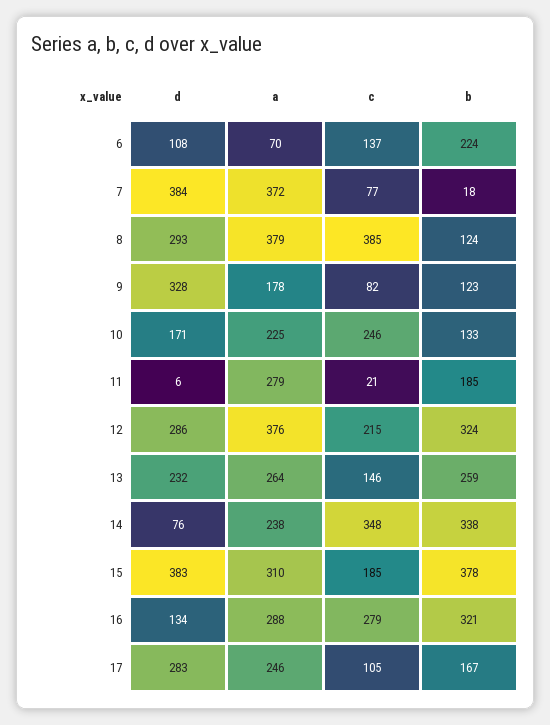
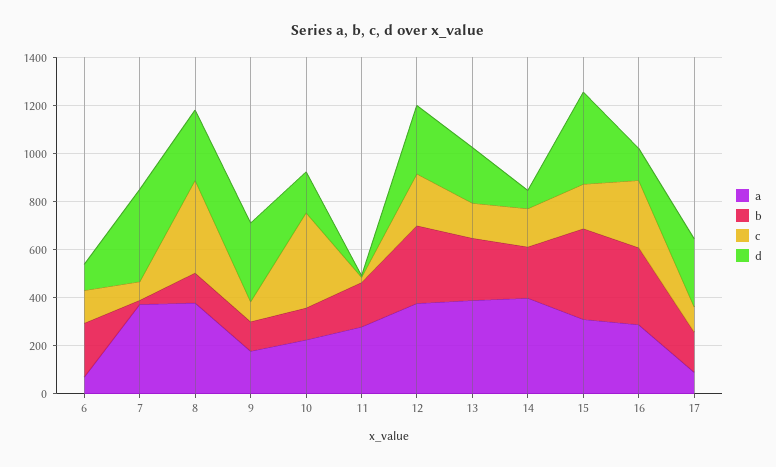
c, 10: 246 -> 400
a, 13: 264 -> 400
a, 14: 238 -> 400
c, 14: 348 -> 150
b, 14: 338 -> 200
a, 17: 246 -> 100

